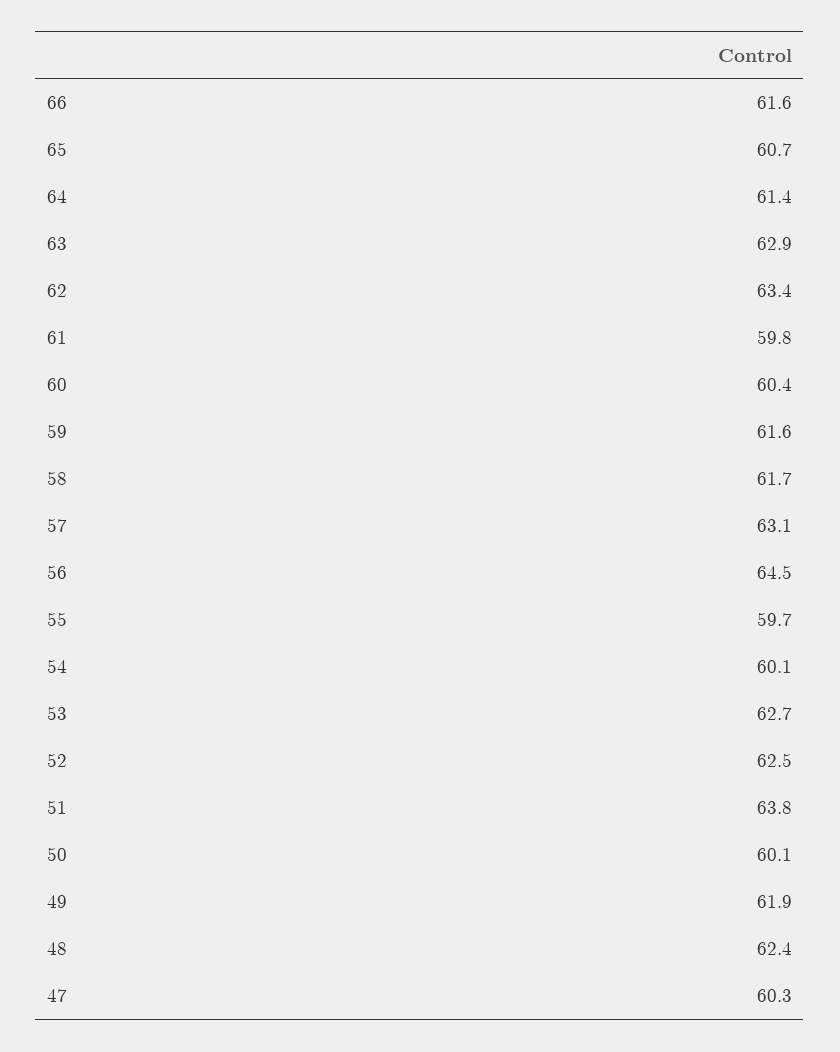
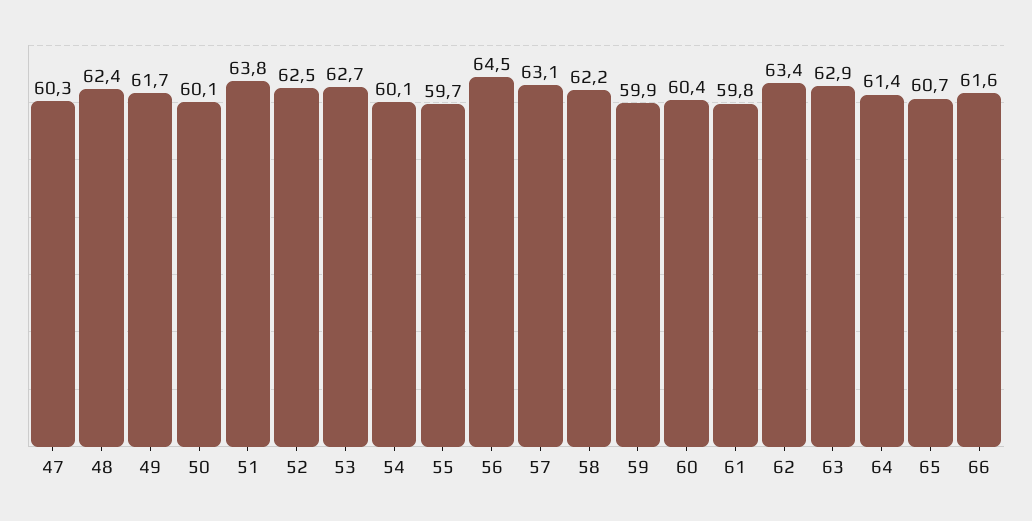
59: 61.6 -> 59.9
58: 61.7 -> 62.2
49: 61.9 -> 61.7

